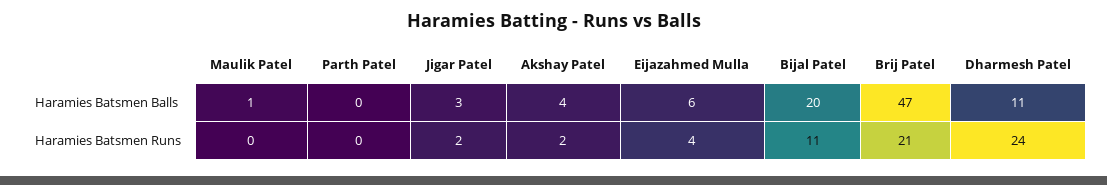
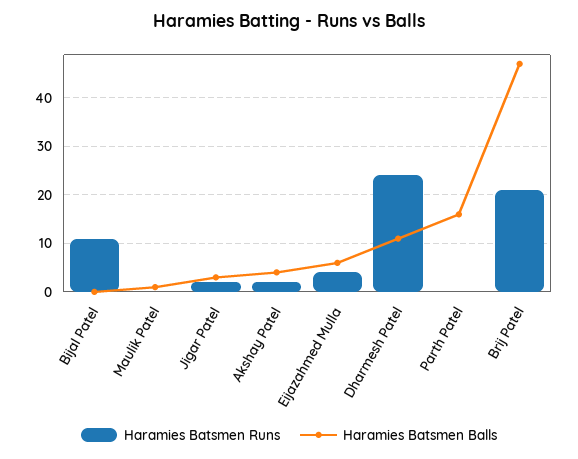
Haramies Batsmen Balls, Parth Patel: 0 -> 15
Haramies Batsmen Balls, Bijal Patel: 20 -> 0

